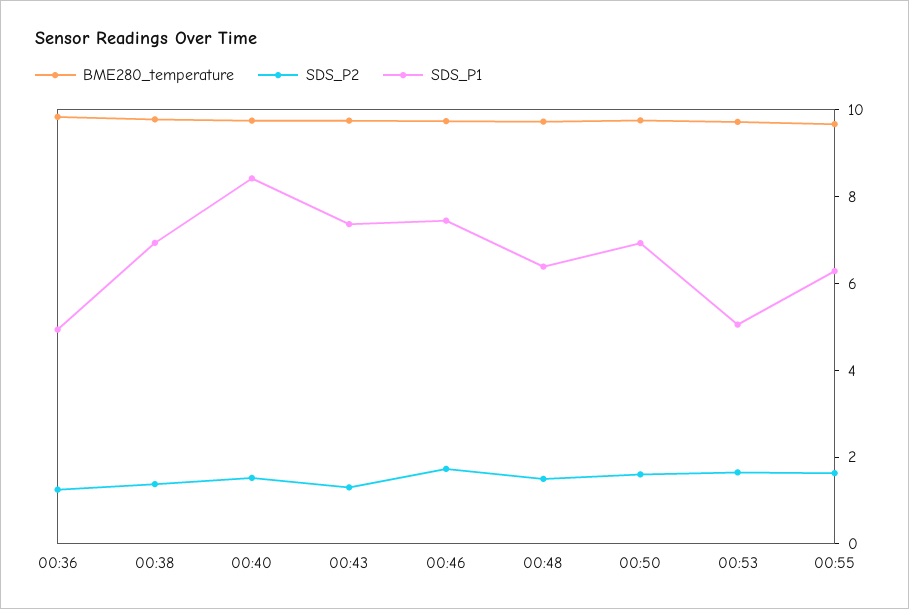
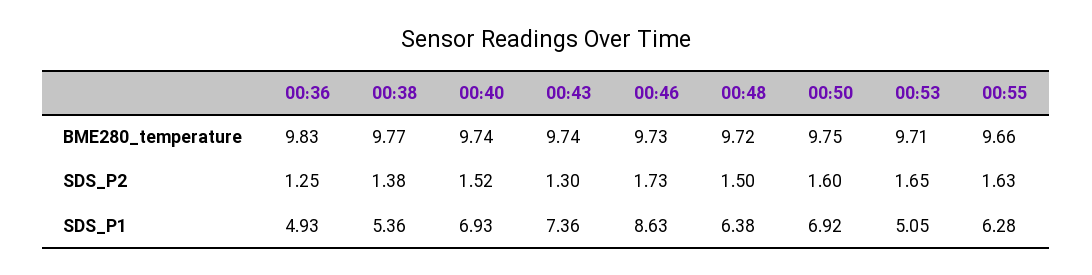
SDS_P1, 00:38: 7 -> 5.36
SDS_P1, 00:40: 8.5 -> 6.93
SDS_P1, 00:46: 7.5 -> 8.63

